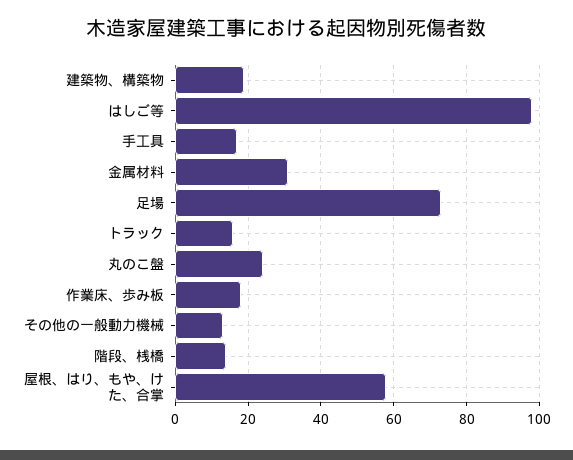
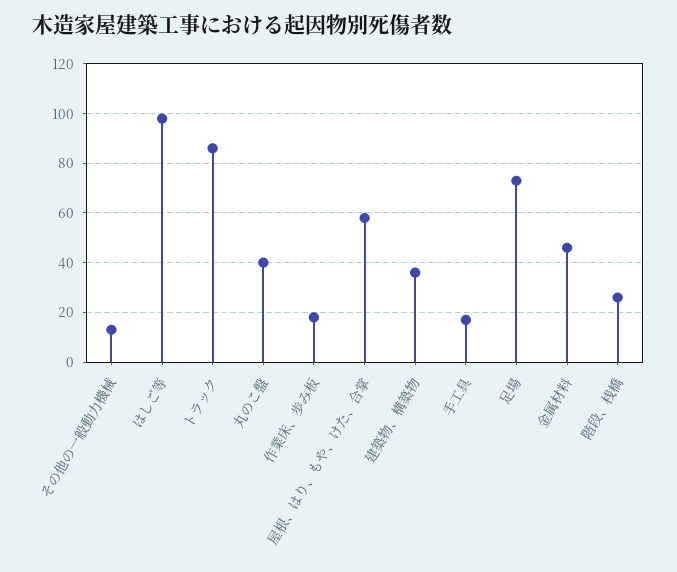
建築物、構築物: 20 -> 35
金属材料: 30 -> 45
トラック: 15 -> 85
丸のこ盤: 25 -> 40
階段、桟橋: 15 -> 25

